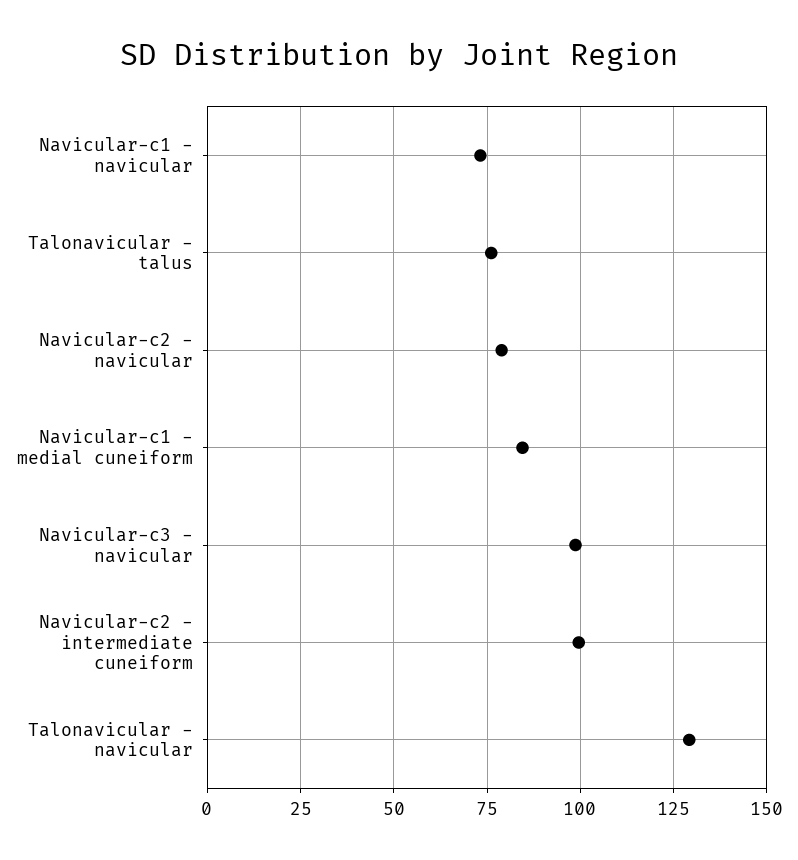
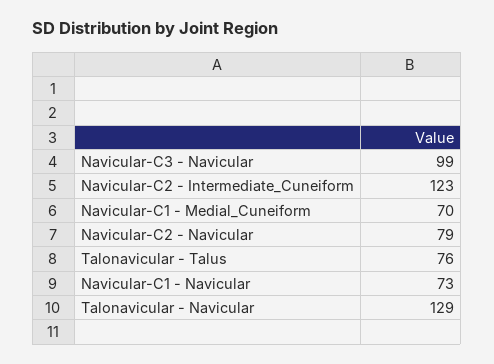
Navicular-c1 - medial cuneiform: 85 -> 70
Navicular-c2 - intermediate cuneiform: 100 -> 123

